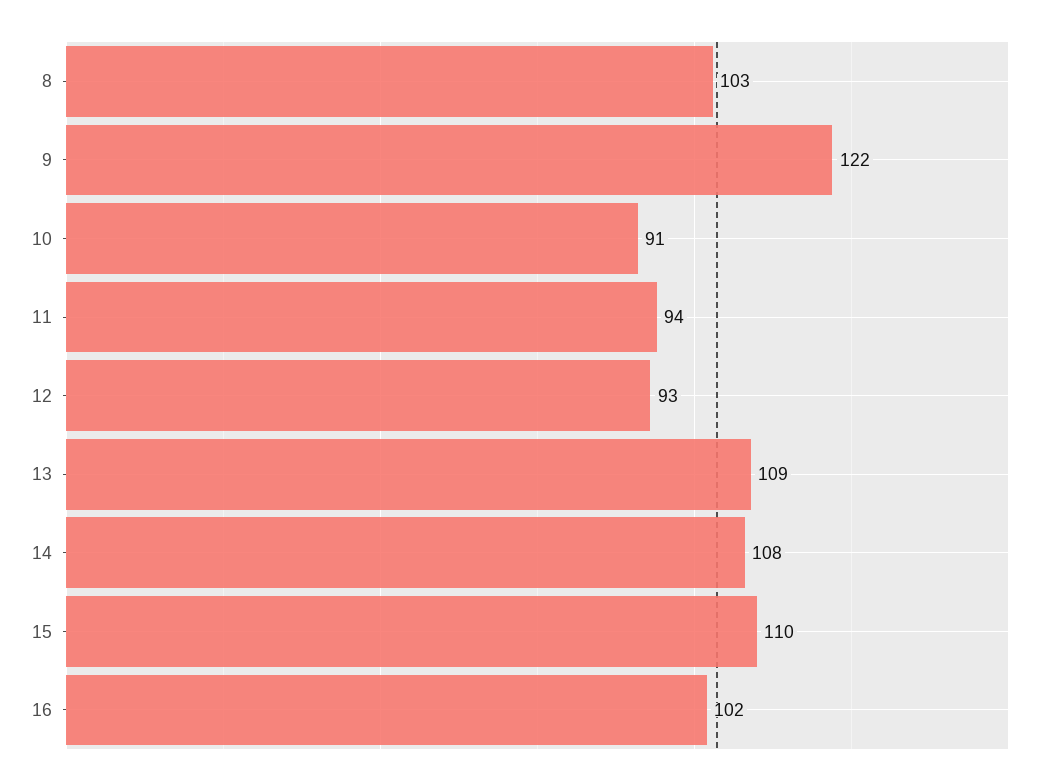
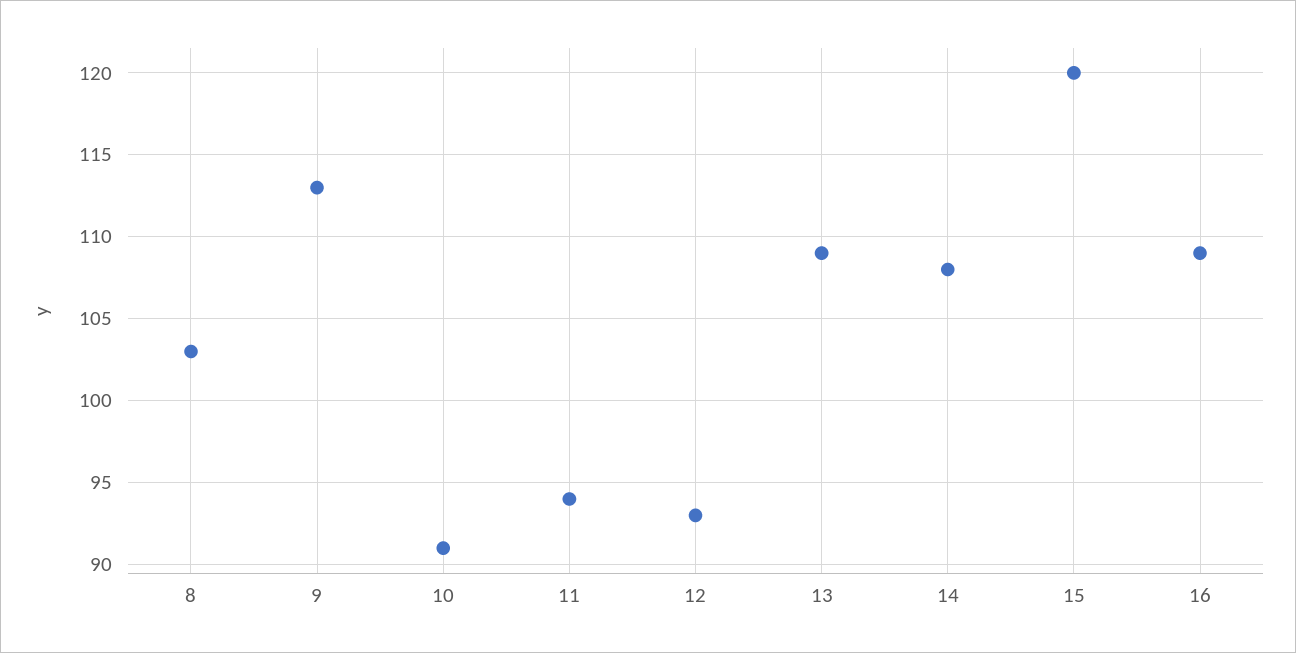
9: 122 -> 113
15: 110 -> 120
16: 102 -> 109

